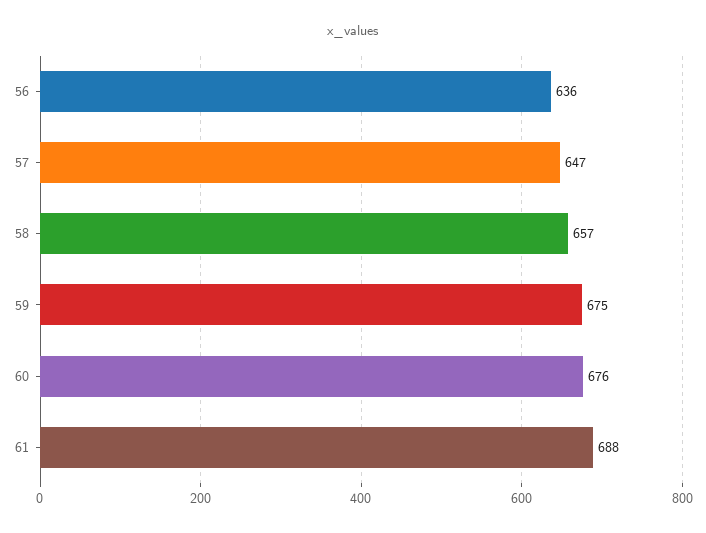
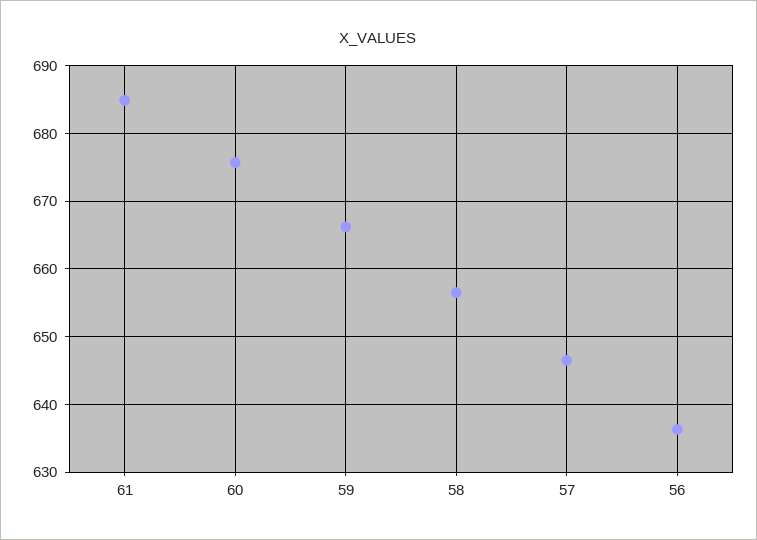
59: 675 -> 666
61: 688 -> 685

